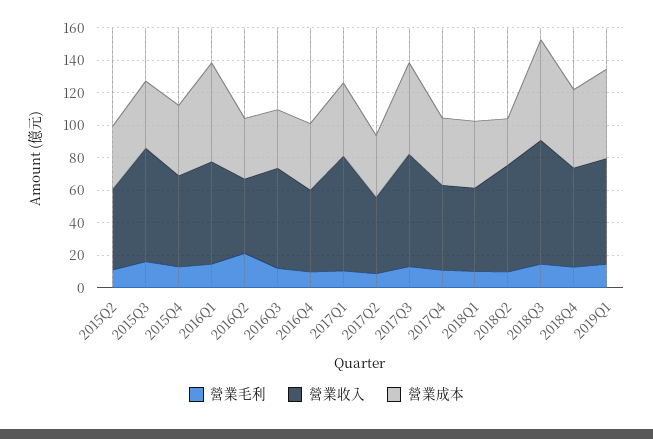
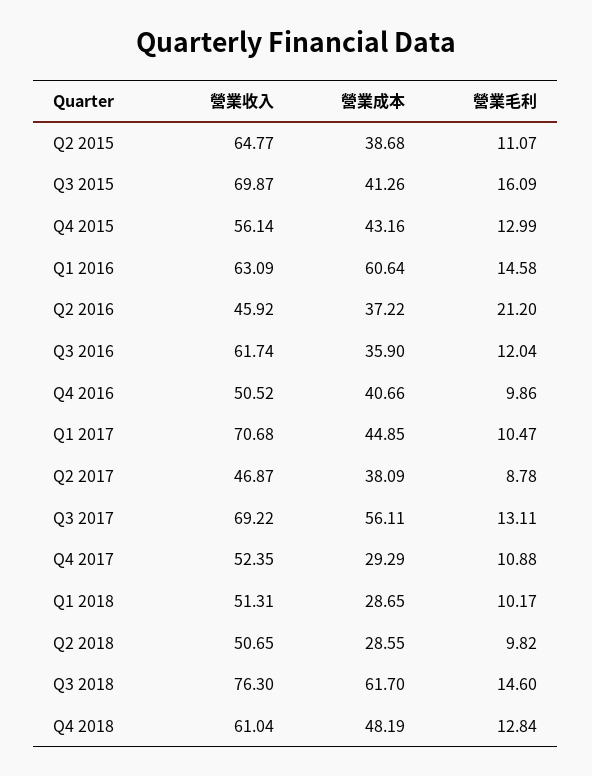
營業收入, 2015Q2: 50 -> 64.77
營業成本, 2017Q4: 40 -> 29.29
營業成本, 2018Q1: 40 -> 28.65
營業收入, 2018Q2: 65 -> 50.65
營業毛利, 2019Q1: 15 -> none
營業收入, 2019Q1: 65 -> none
營業成本, 2019Q1: 55 -> none

